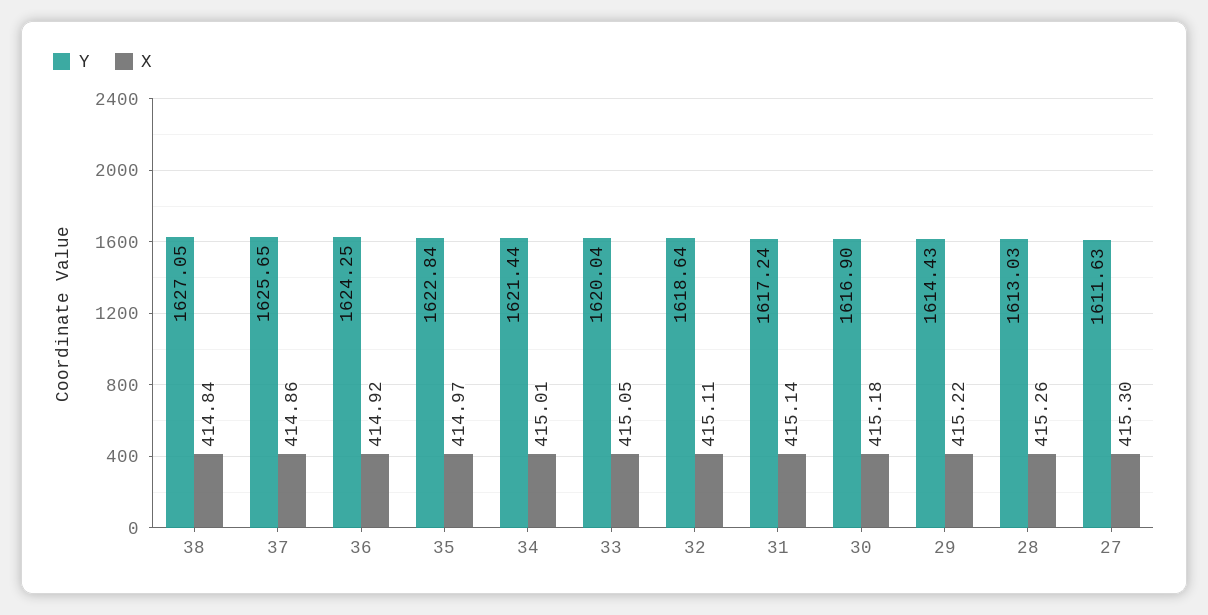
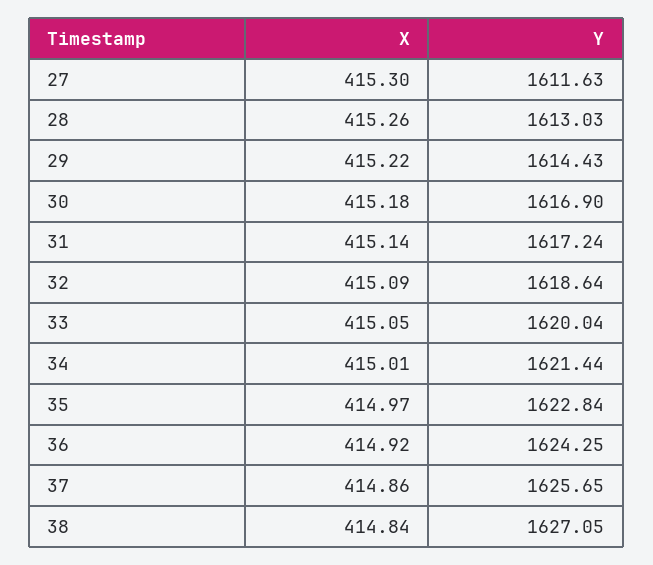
X, 32: 415.11 -> 415.09

